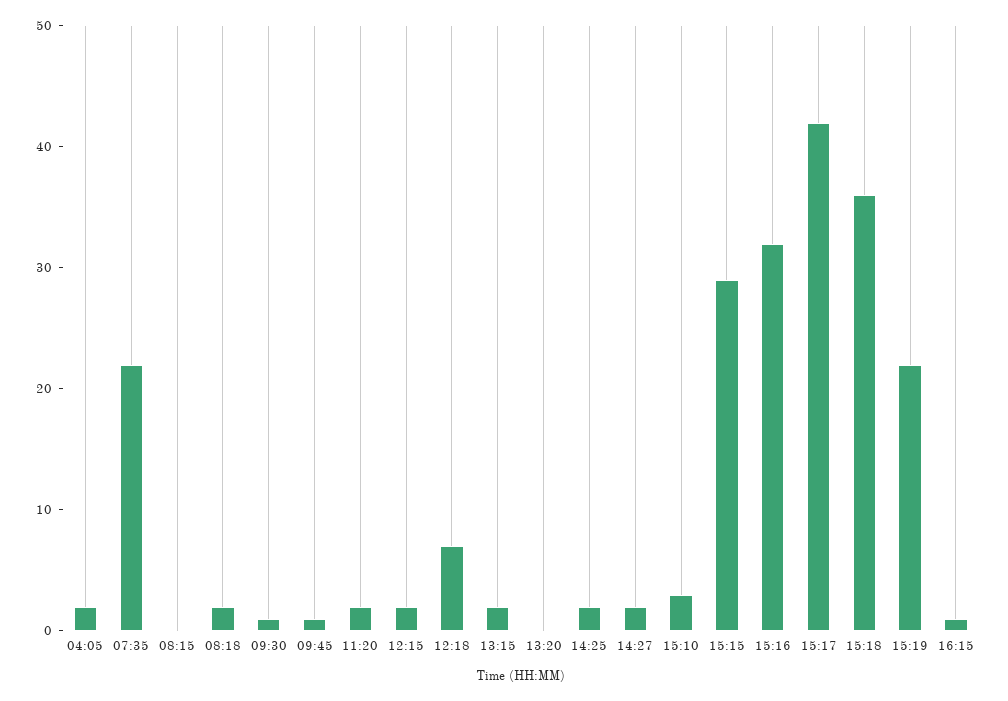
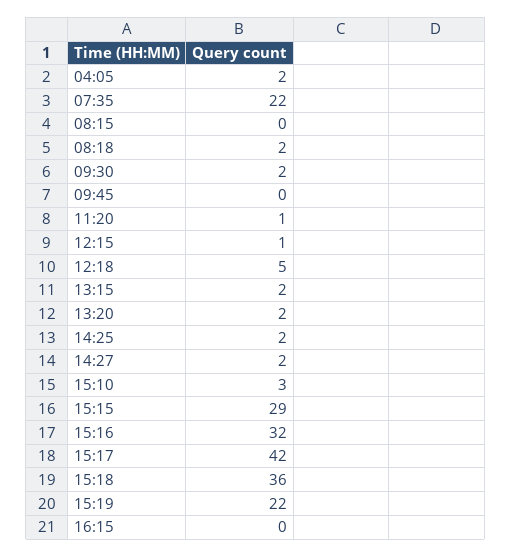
09:30: 1 -> 2
09:45: 1 -> 0
11:20: 2 -> 1
12:15: 2 -> 1
12:18: 7 -> 5
13:20: 0 -> 2
16:15: 1 -> 0

